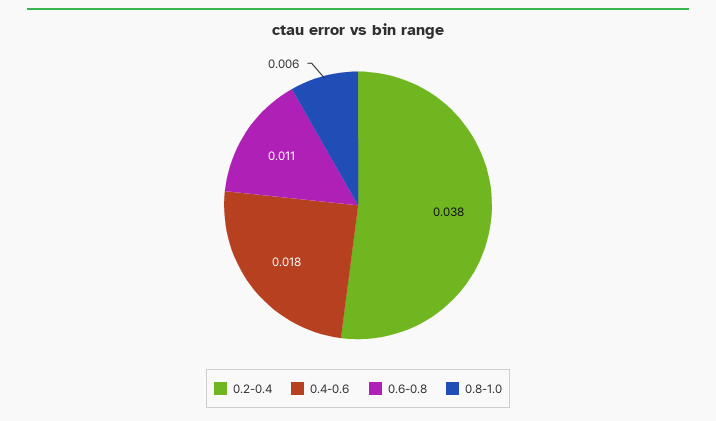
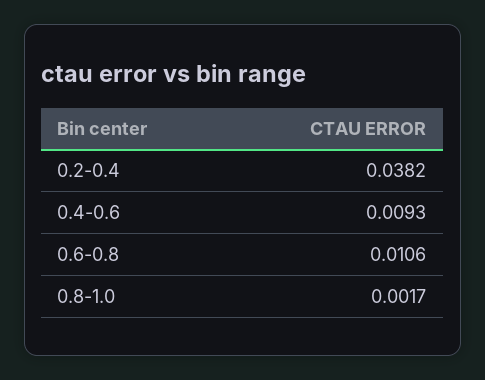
0.4-0.6: 0.018 -> 0.0093
0.8-1.0: 0.006 -> 0.0017

